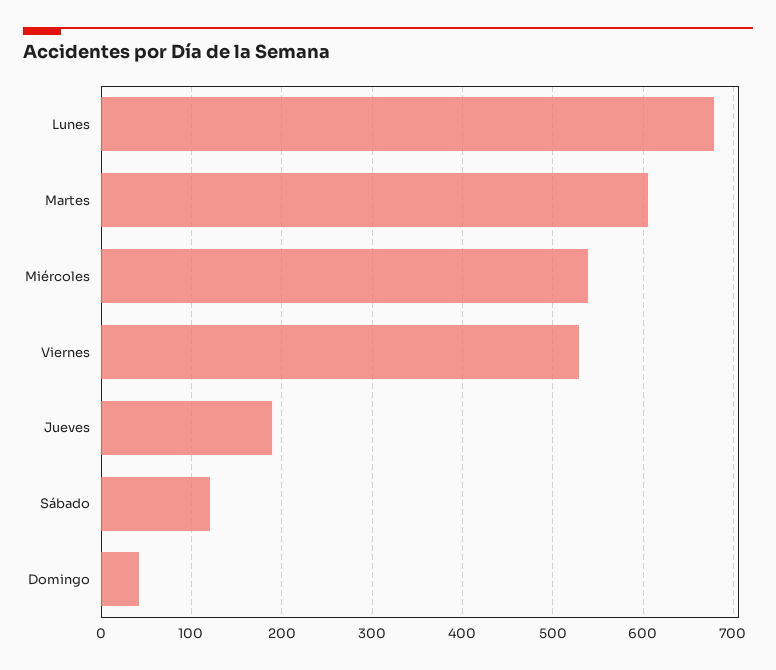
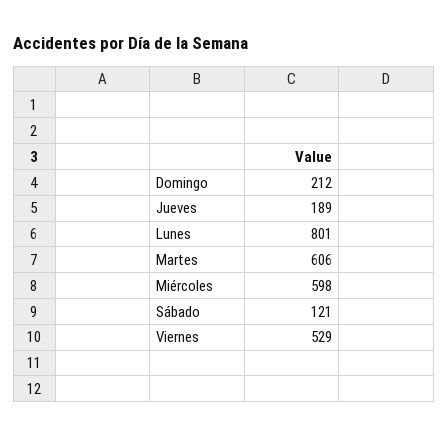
Lunes: 680 -> 801
Miércoles: 540 -> 598
Domingo: 40 -> 212

